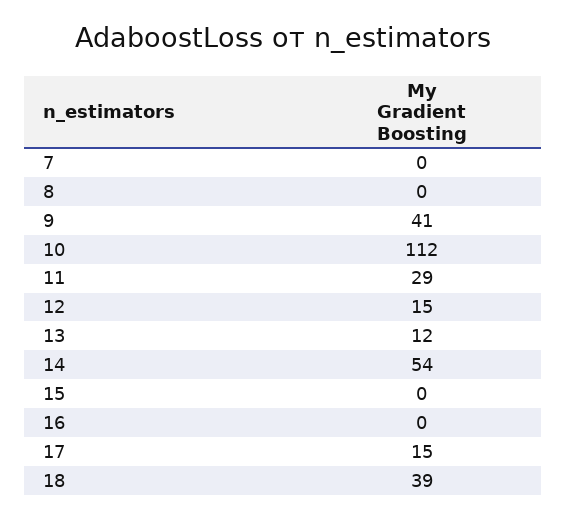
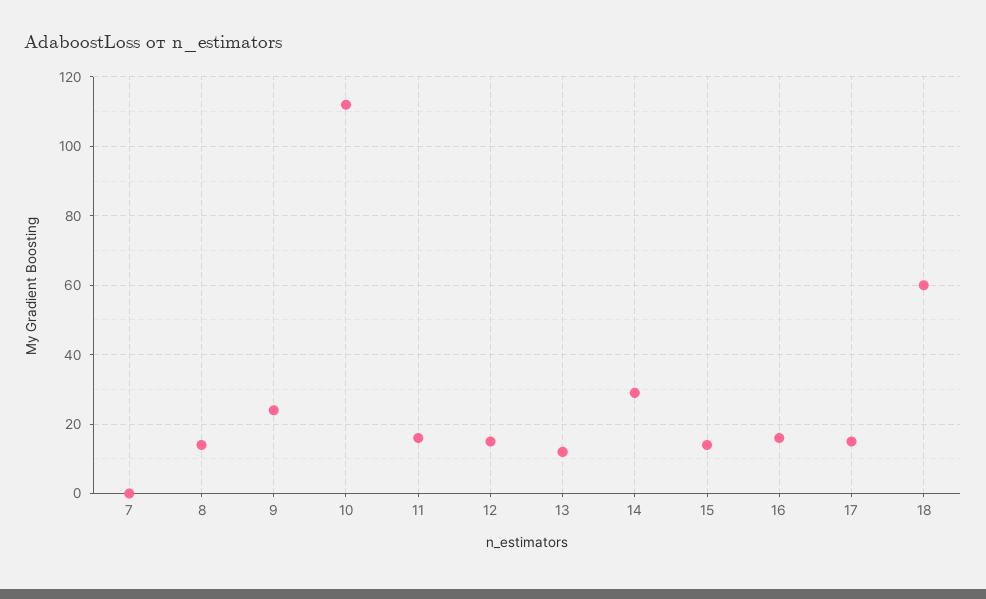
8: 0 -> 15
9: 41 -> 25
11: 29 -> 15
14: 54 -> 30
15: 0 -> 15
16: 0 -> 15
18: 39 -> 60

